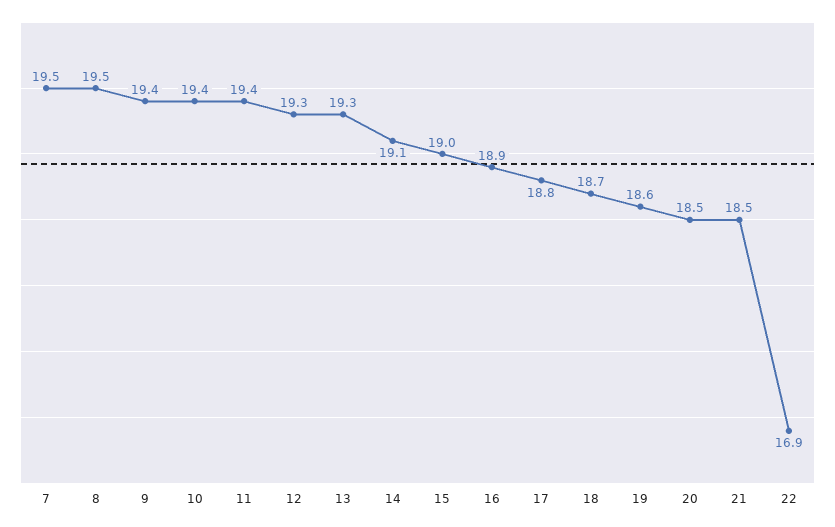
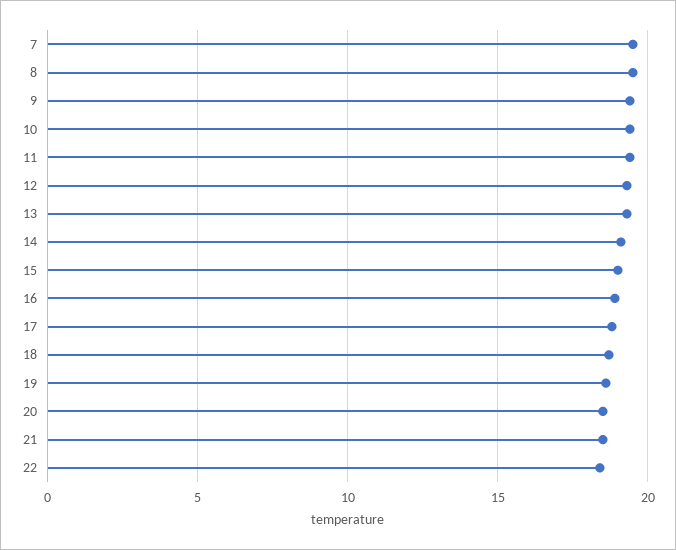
22: 16.9 -> 18.5

